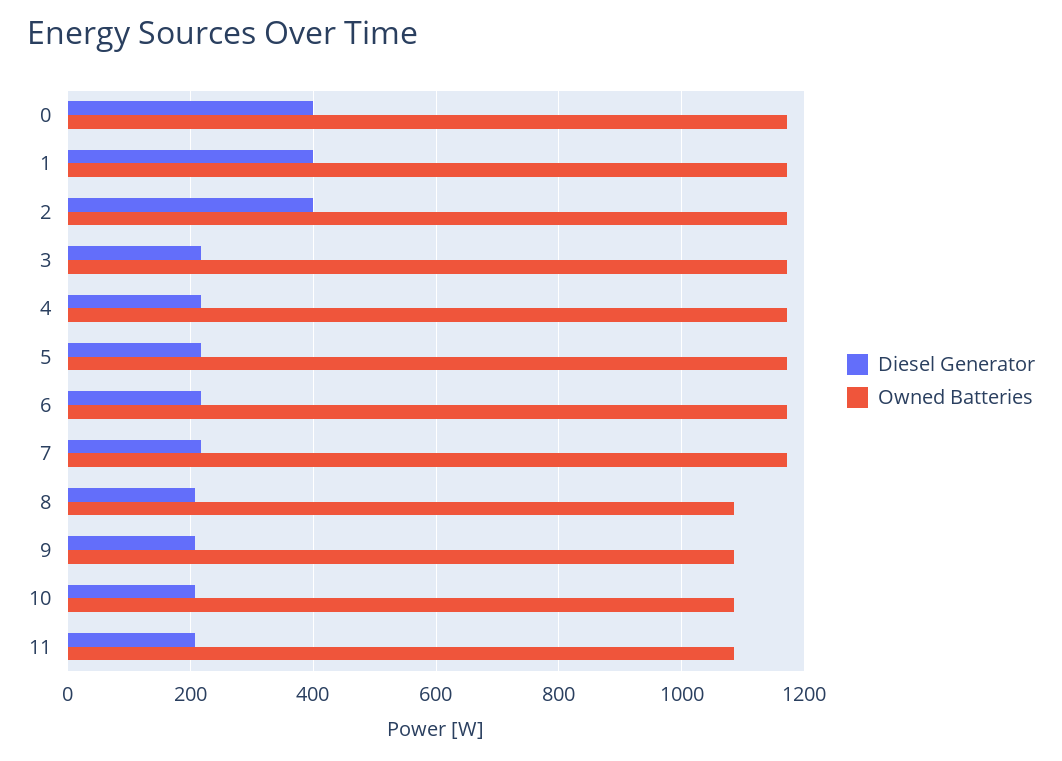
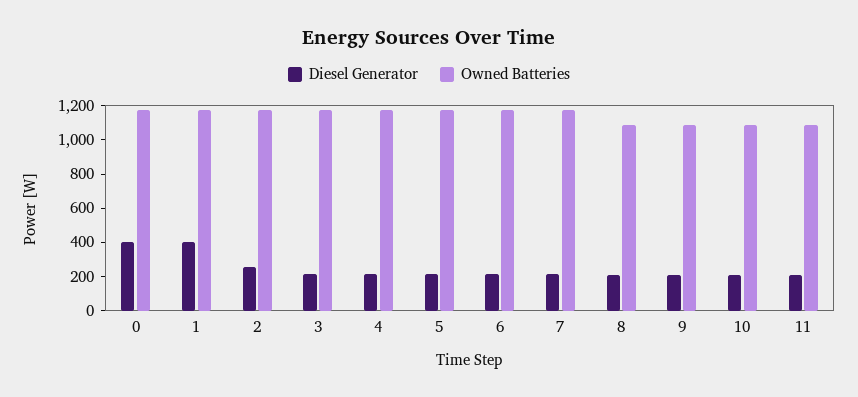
Diesel Generator, 2: 400 -> 250

